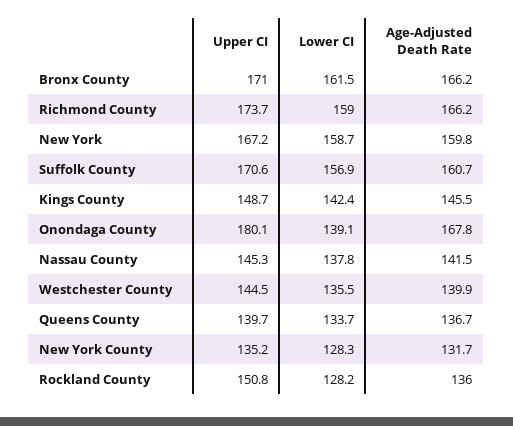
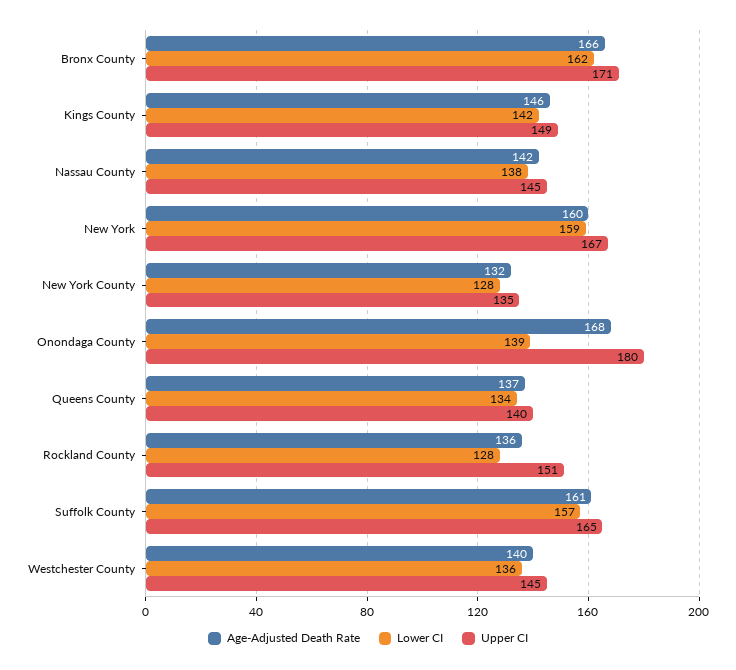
Upper CI, Richmond County: 173.7 -> none
Lower CI, Richmond County: 159 -> none
Age-Adjusted Death Rate, Richmond County: 166.2 -> none
Upper CI, Suffolk County: 170.6 -> 165

